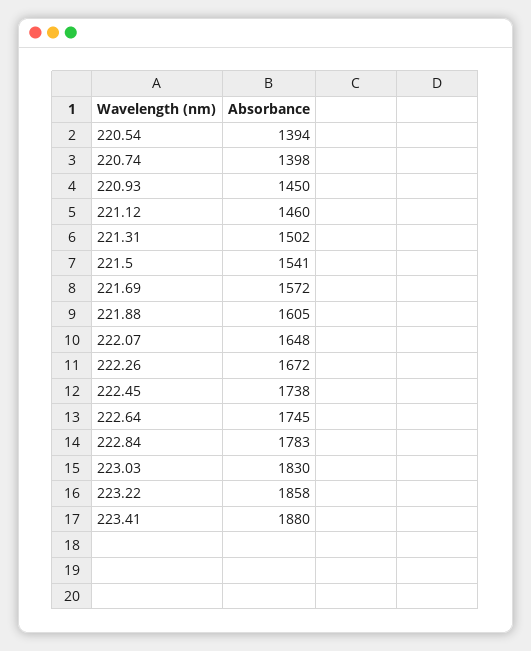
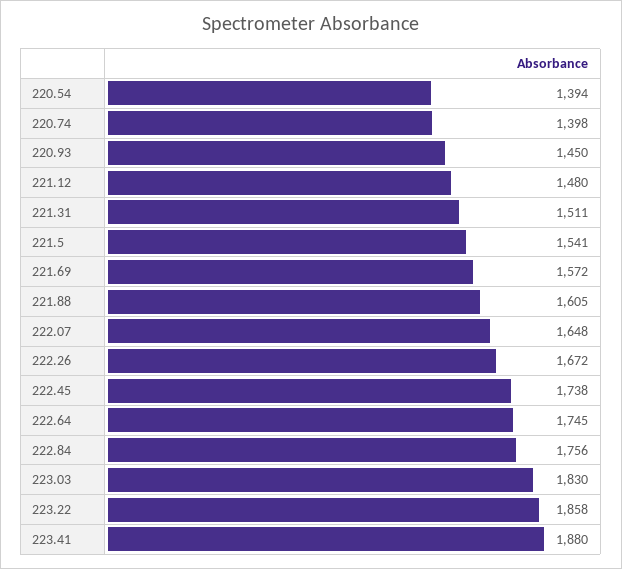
221.12: 1460 -> 1480
221.31: 1502 -> 1511
222.84: 1783 -> 1756

